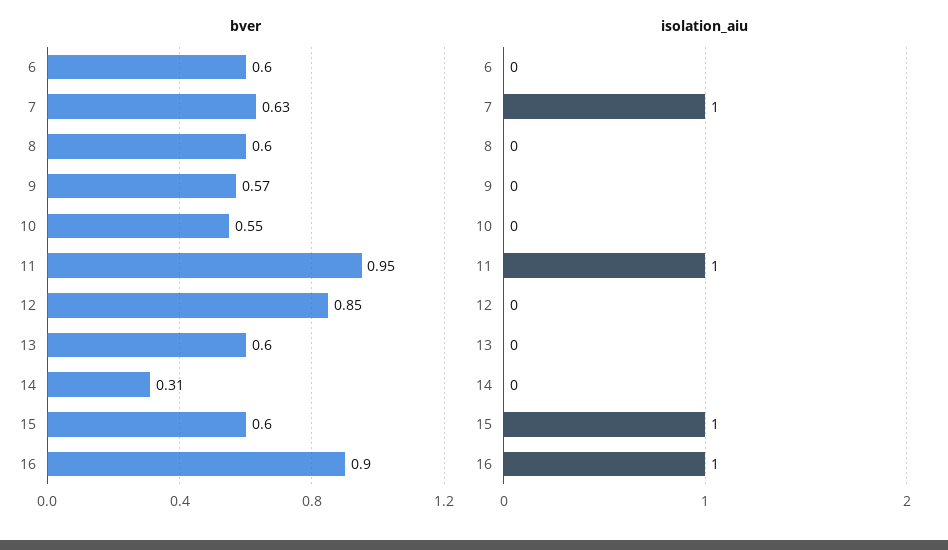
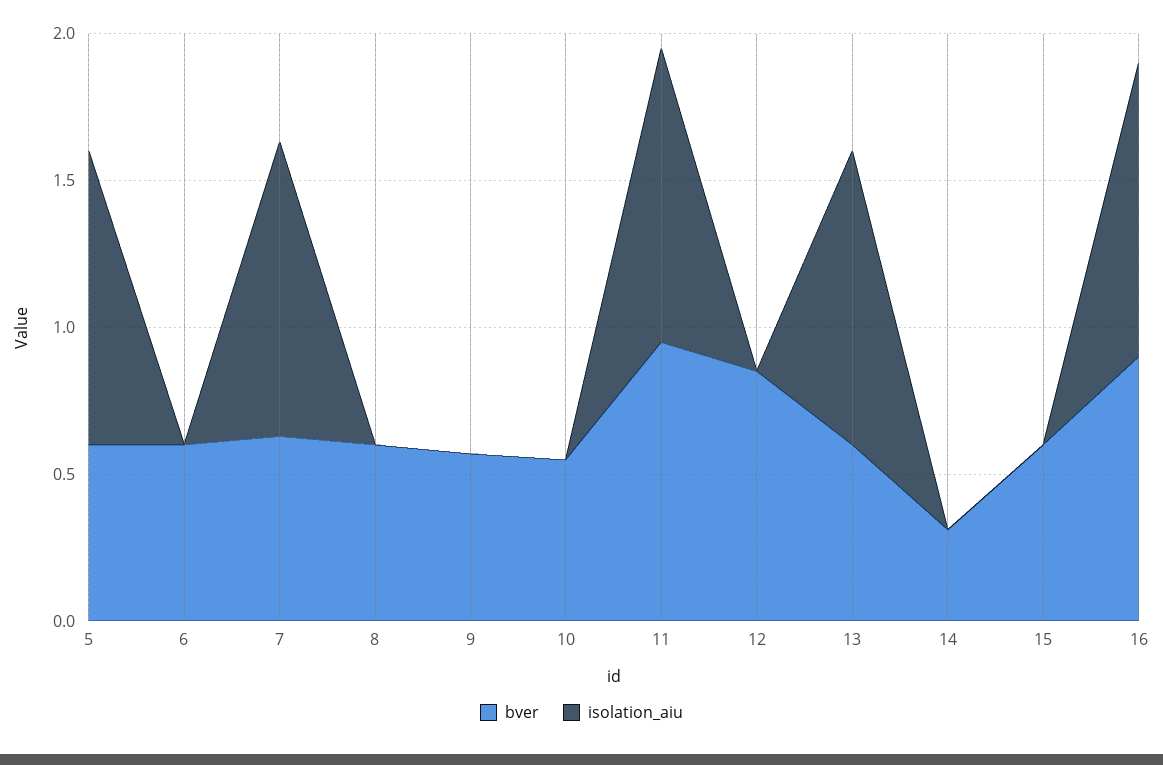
isolation_aiu, 13: 0 -> 1
isolation_aiu, 15: 1 -> 0
bver, 5: none -> 0.6
isolation_aiu, 5: none -> 1

